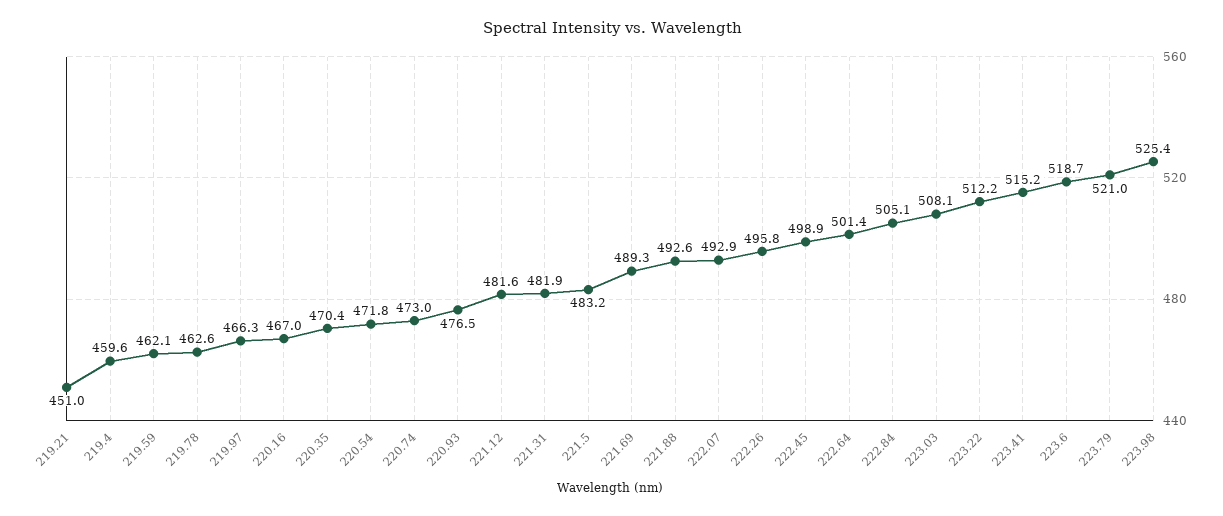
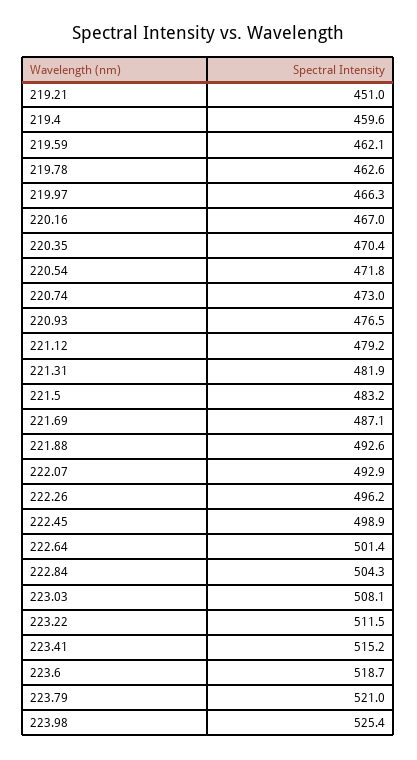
221.12: 481.6 -> 479.2
221.69: 489.3 -> 487.1
222.26: 495.8 -> 496.2
222.84: 505.1 -> 504.3
223.22: 512.2 -> 511.5

